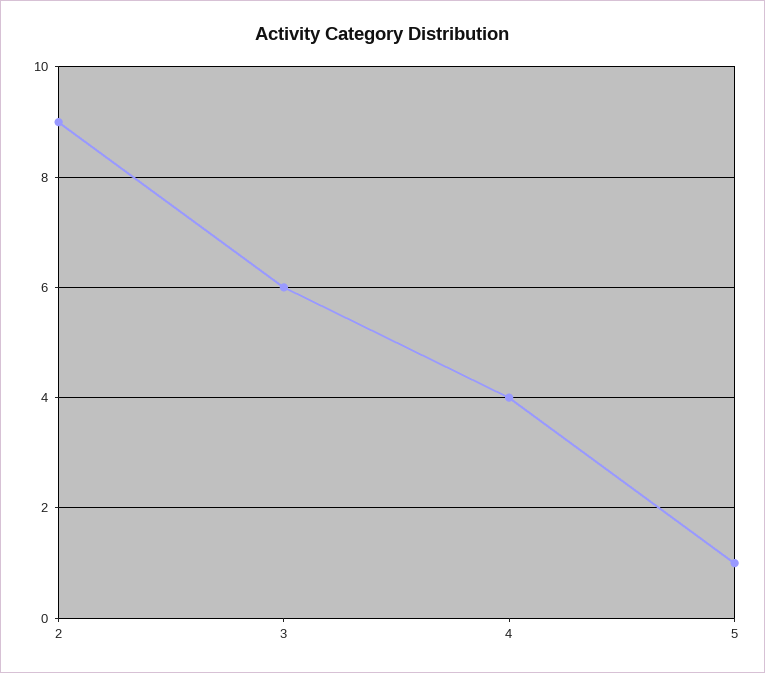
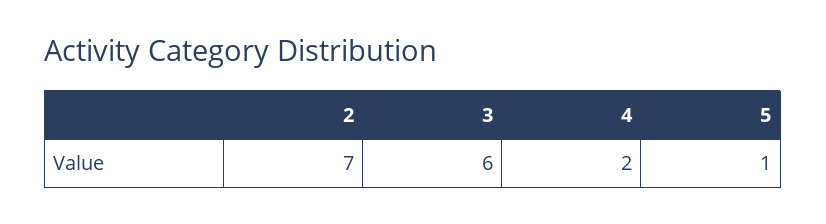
2: 9 -> 7
4: 4 -> 2

